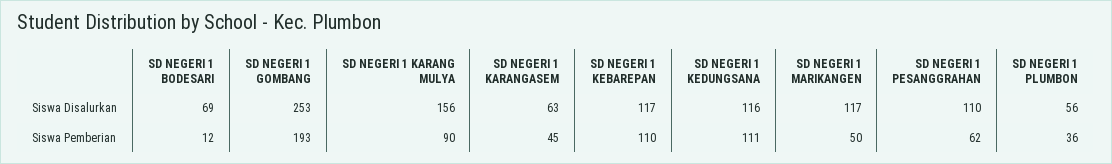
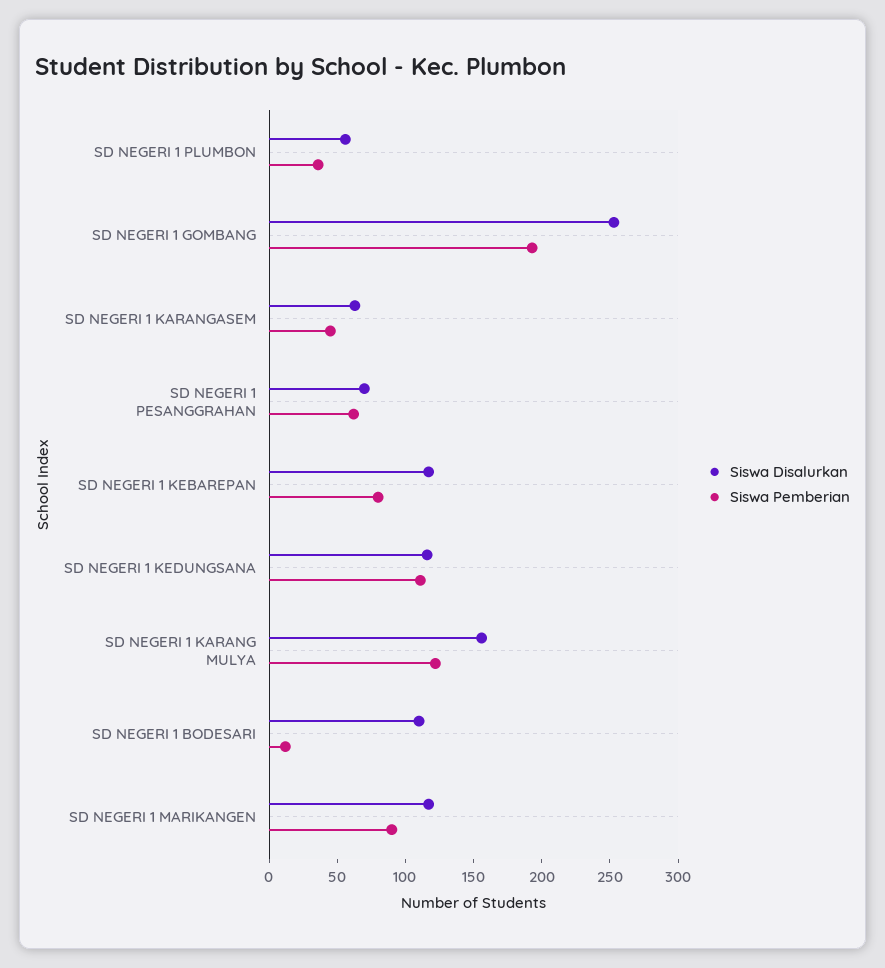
Siswa Disalurkan, SD NEGERI 1 BODESARI: 69 -> 110
Siswa Disalurkan, SD NEGERI 1 PESANGGRAHAN: 110 -> 70
Siswa Pemberian, SD NEGERI 1 KARANG MULYA: 90 -> 120
Siswa Pemberian, SD NEGERI 1 KEBAREPAN: 110 -> 80
Siswa Pemberian, SD NEGERI 1 MARIKANGEN: 50 -> 90

